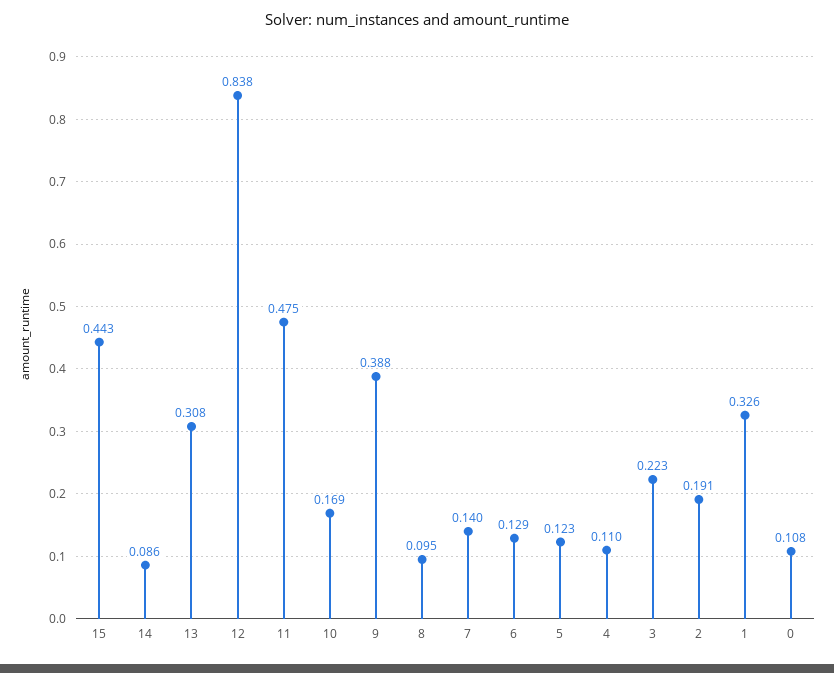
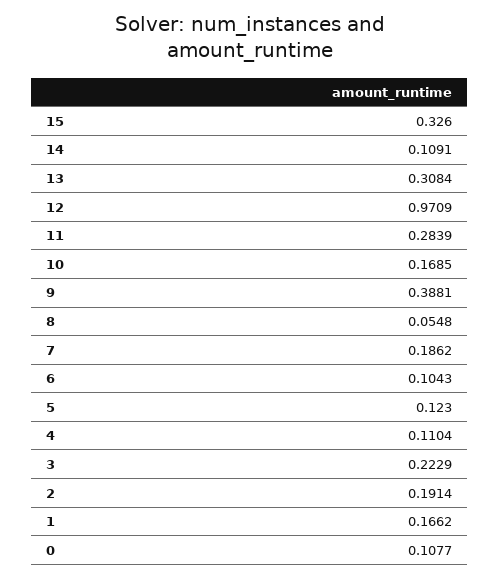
15: 0.443 -> 0.326
14: 0.086 -> 0.1091
12: 0.838 -> 0.9709
11: 0.475 -> 0.2839
8: 0.095 -> 0.0548
7: 0.14 -> 0.1862
6: 0.129 -> 0.1043
1: 0.326 -> 0.1662

